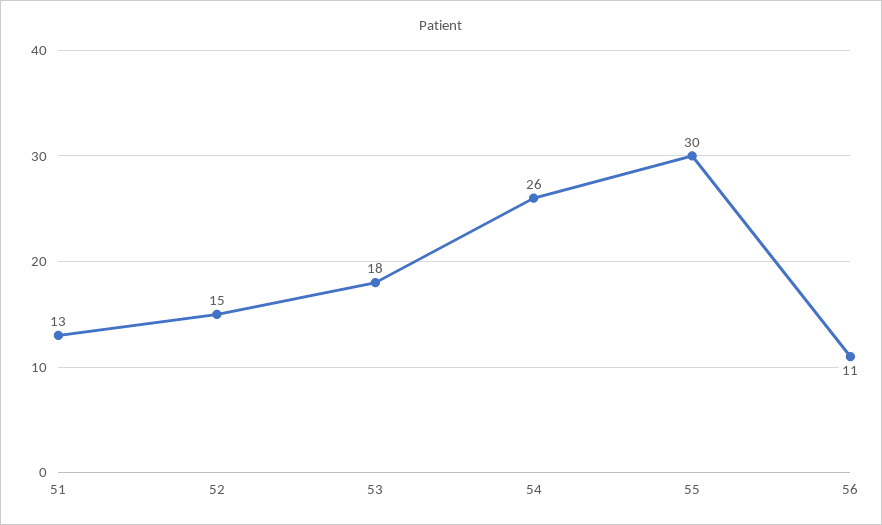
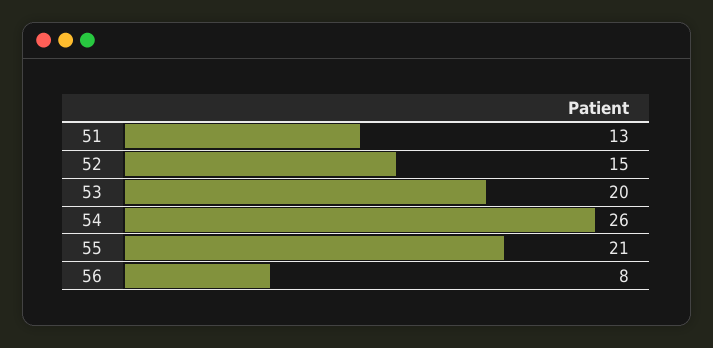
53: 18 -> 20
55: 30 -> 21
56: 11 -> 8

